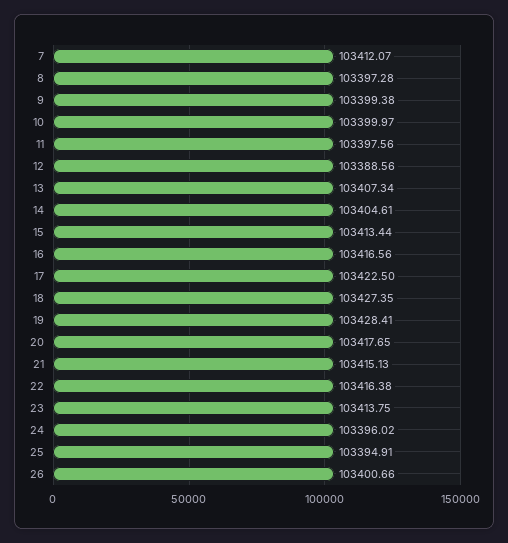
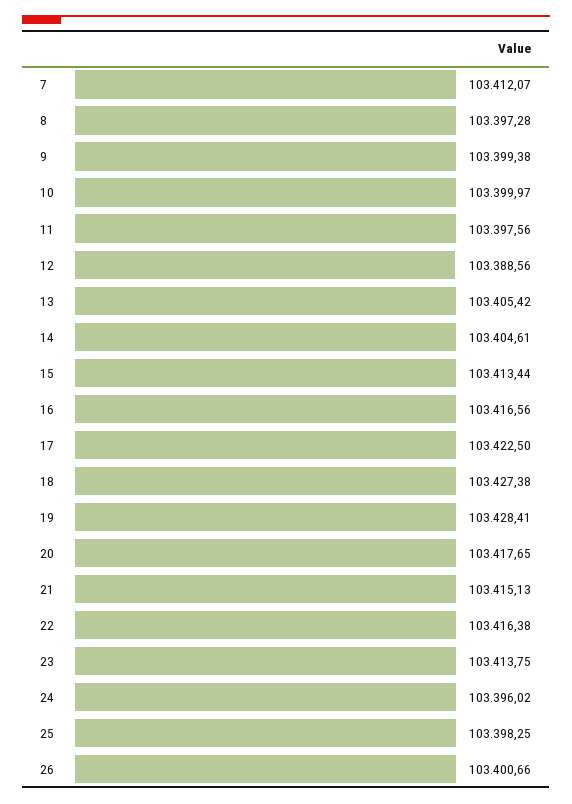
13: 103407.34 -> 103405.42
18: 103427.35 -> 103427.38
25: 103394.91 -> 103398.25

